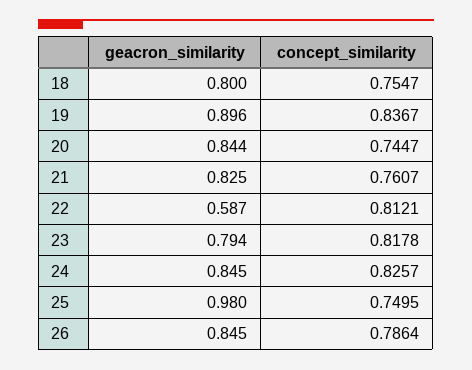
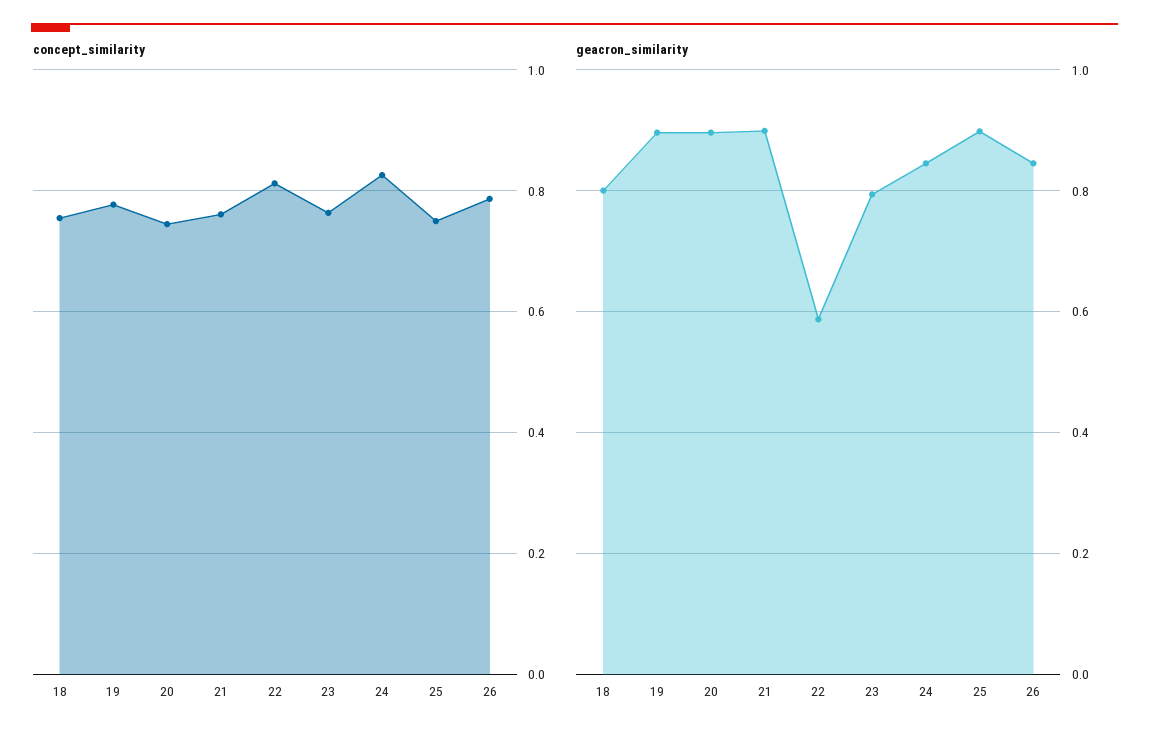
concept_similarity, 19: 0.8367 -> 0.78
geacron_similarity, 20: 0.844 -> 0.9
geacron_similarity, 21: 0.825 -> 0.9
concept_similarity, 23: 0.8178 -> 0.76
geacron_similarity, 25: 0.98 -> 0.9

